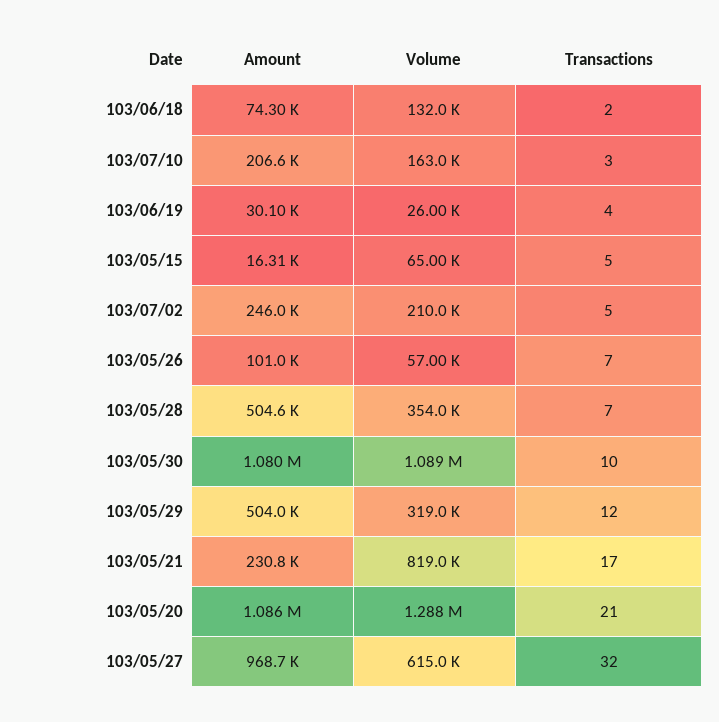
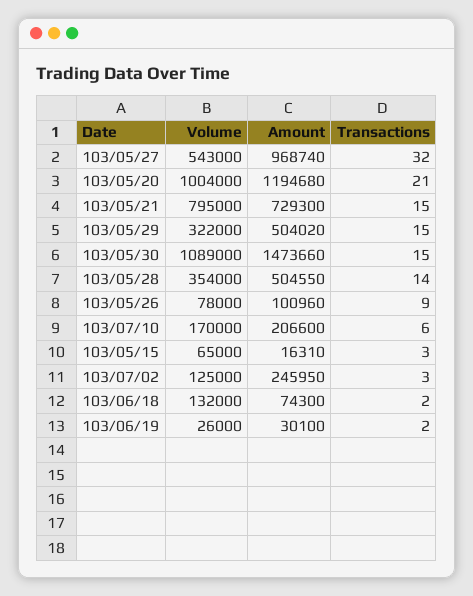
Volume, 103/07/10: 163000 -> 170000
Transactions, 103/07/10: 3 -> 6
Transactions, 103/06/19: 4 -> 2
Transactions, 103/05/15: 5 -> 3
Volume, 103/07/02: 210000 -> 125000
Transactions, 103/07/02: 5 -> 3
Volume, 103/05/26: 57000 -> 78000
Transactions, 103/05/26: 7 -> 9
Transactions, 103/05/28: 7 -> 14
Amount, 103/05/30: 1080000 -> 1473660
Transactions, 103/05/30: 10 -> 15
Volume, 103/05/29: 319000 -> 322000
Transactions, 103/05/29: 12 -> 15
Amount, 103/05/21: 230800 -> 729300
Volume, 103/05/21: 819000 -> 795000
Transactions, 103/05/21: 17 -> 15
Amount, 103/05/20: 1086000 -> 1194680
Volume, 103/05/20: 1288000 -> 1004000
Volume, 103/05/27: 615000 -> 543000

